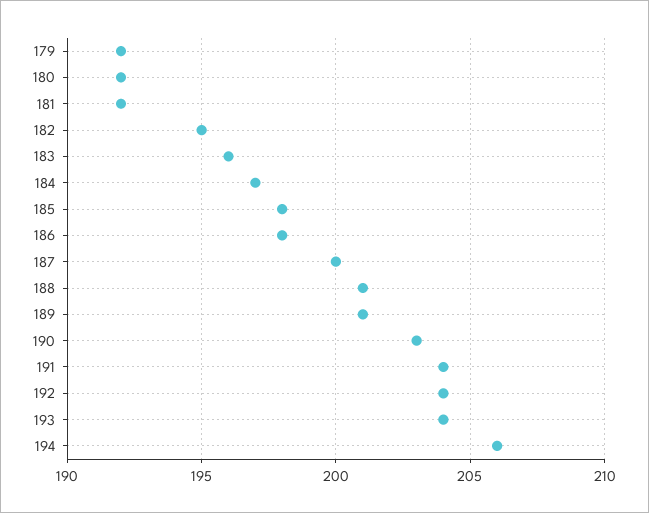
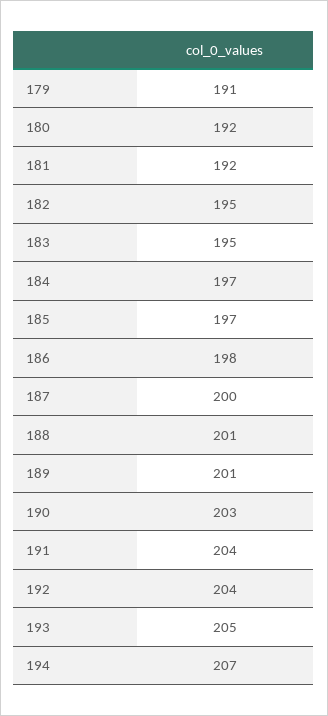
179: 192 -> 191
183: 196 -> 195
185: 198 -> 197
193: 204 -> 205
194: 206 -> 207

